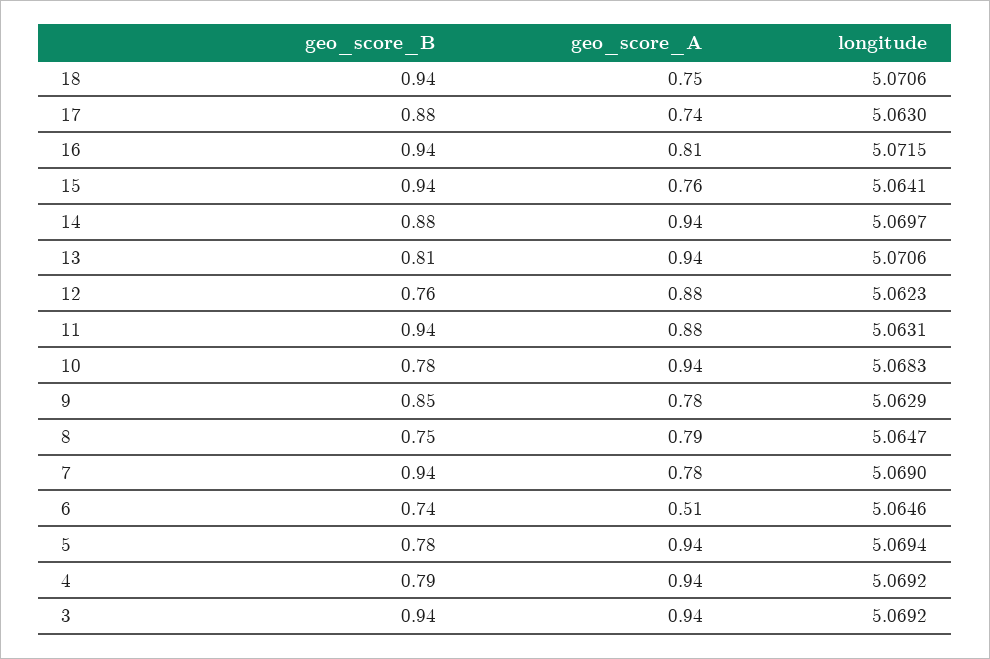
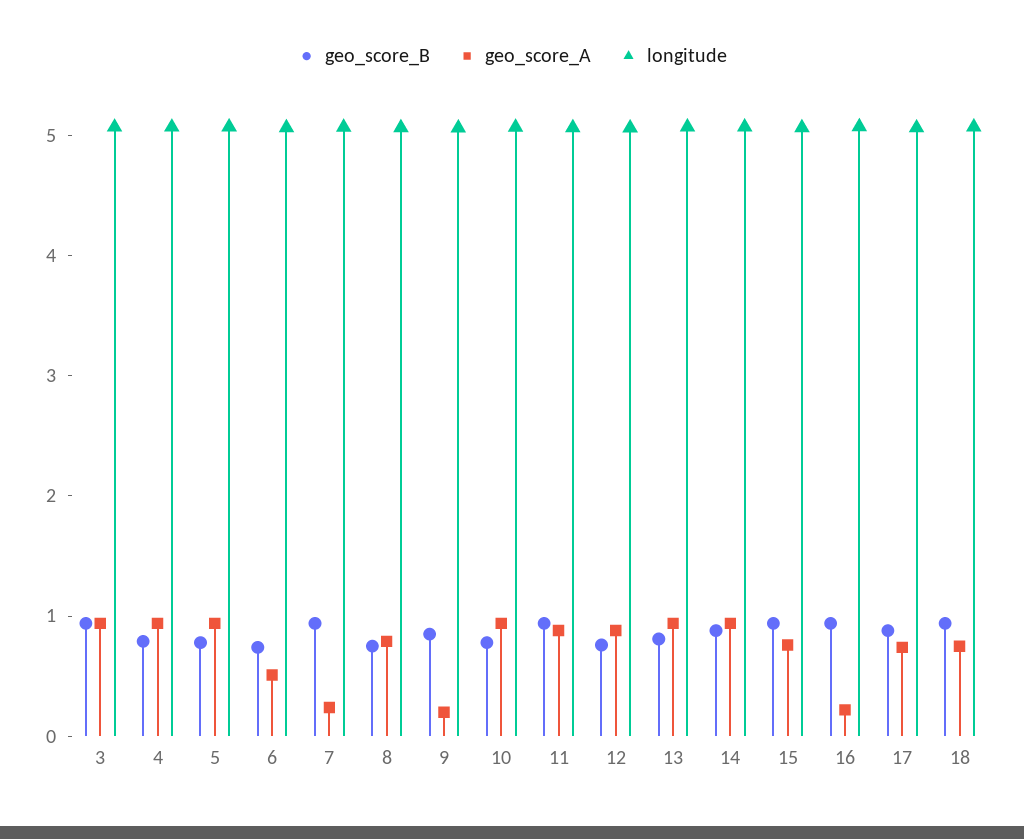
geo_score_A, 16: 0.81 -> 0.2
geo_score_A, 9: 0.78 -> 0.2
geo_score_A, 7: 0.78 -> 0.2

